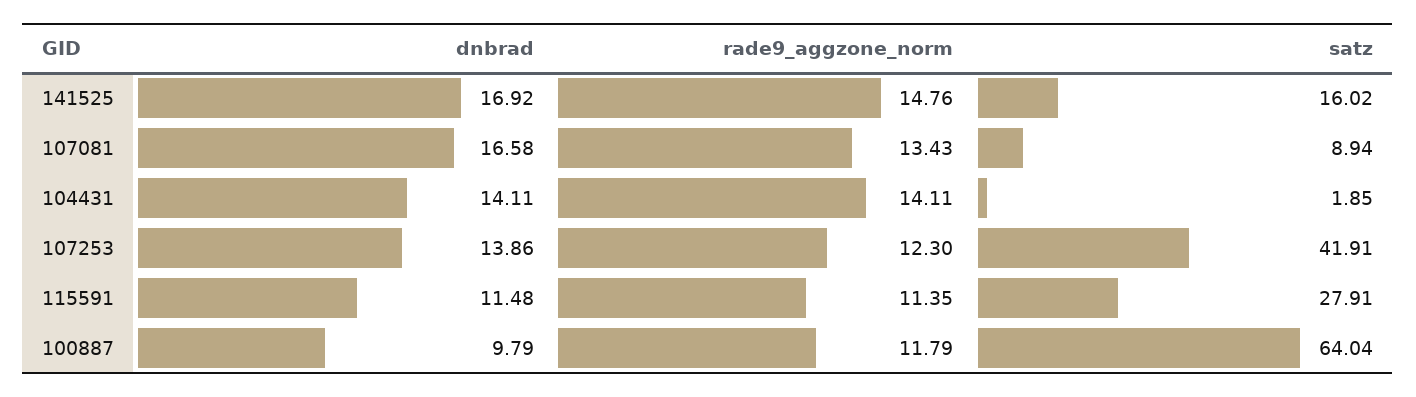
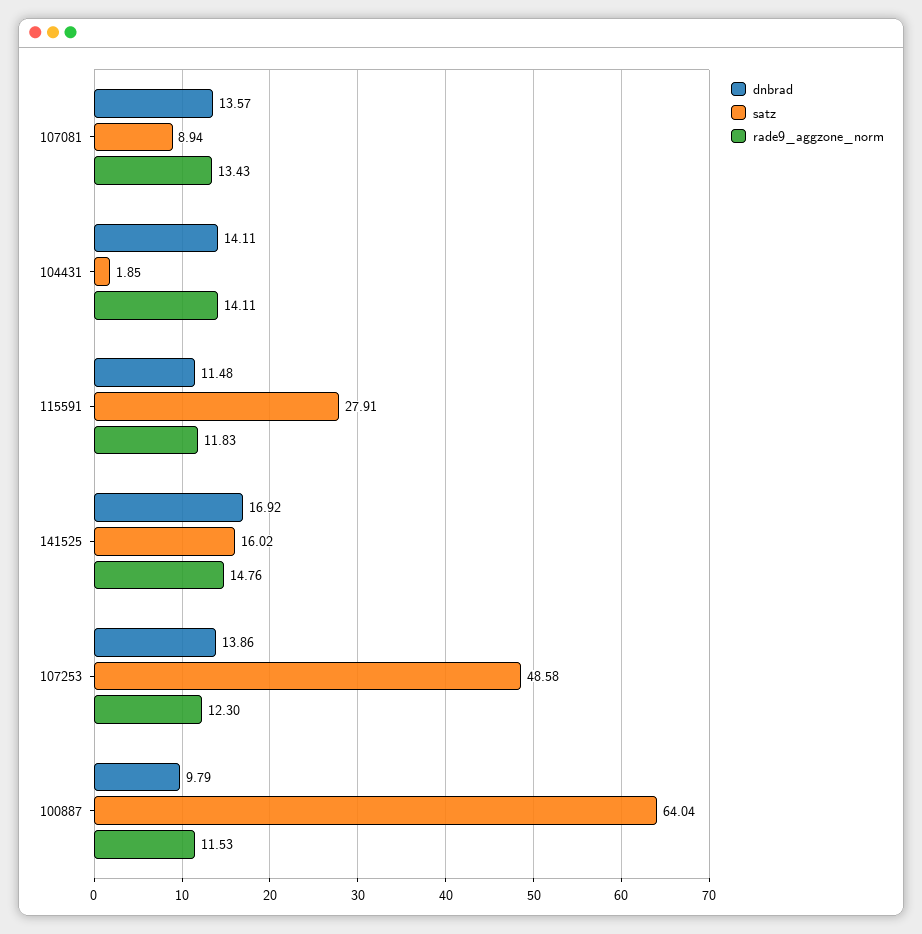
dnbrad, 107081: 16.58 -> 13.57
satz, 107253: 41.91 -> 48.58
rade9_aggzone_norm, 115591: 11.35 -> 11.83
rade9_aggzone_norm, 100887: 11.79 -> 11.53

